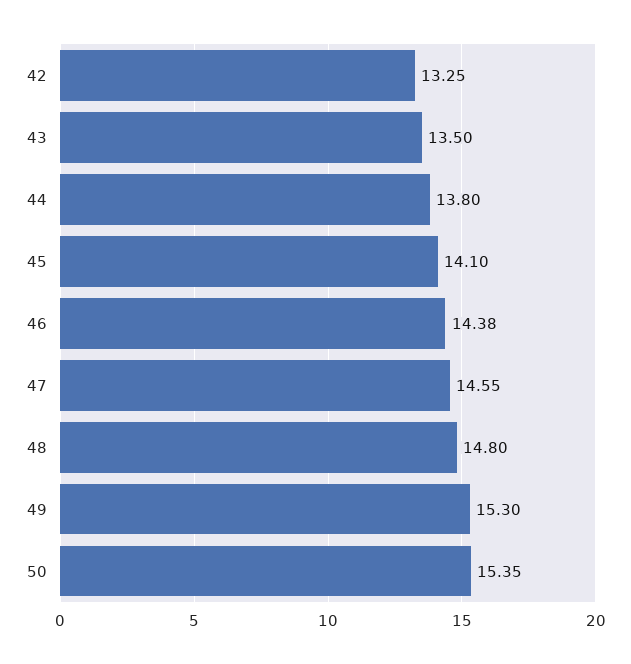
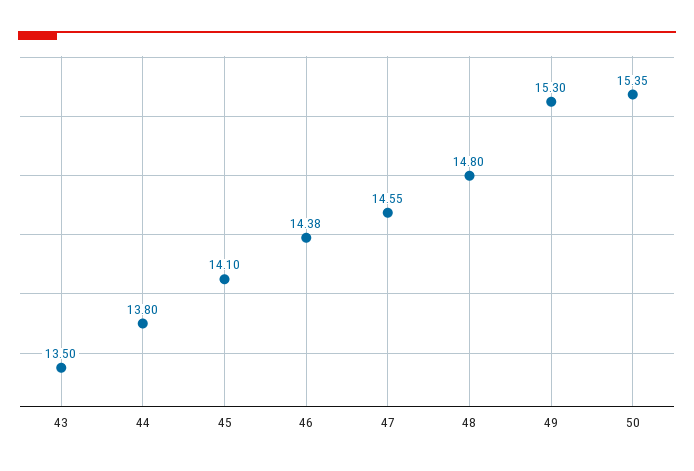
42: 13.25 -> none

